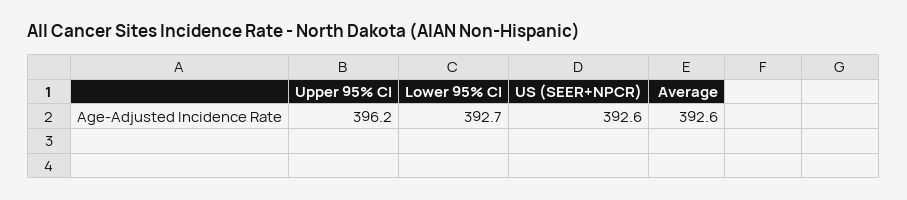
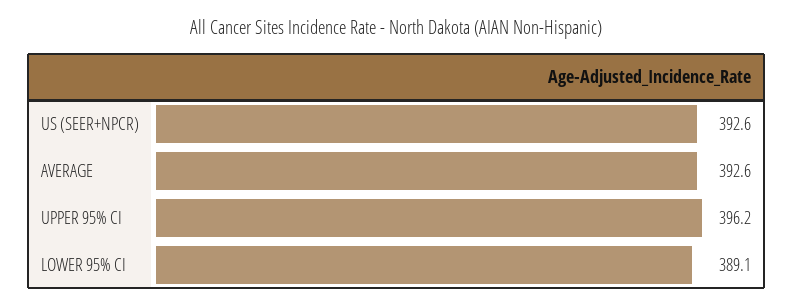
Lower 95% CI: 392.7 -> 389.1

